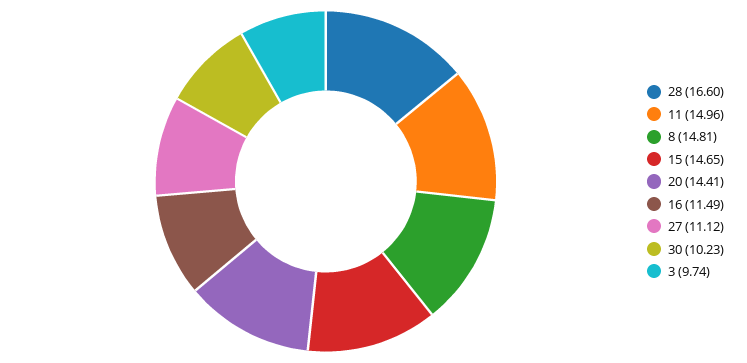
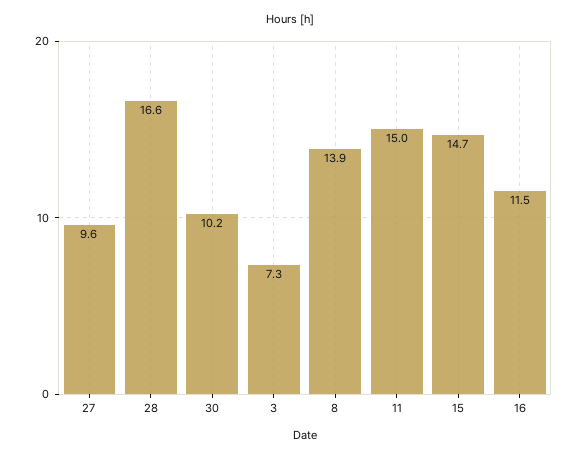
8: 14.81 -> 13.9
20: 14.41 -> none
27: 11.12 -> 9.6
3: 9.74 -> 7.3

